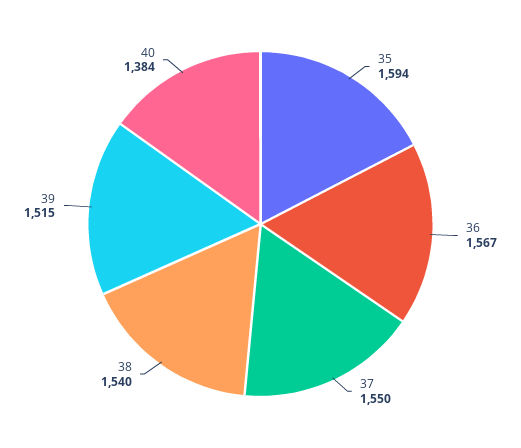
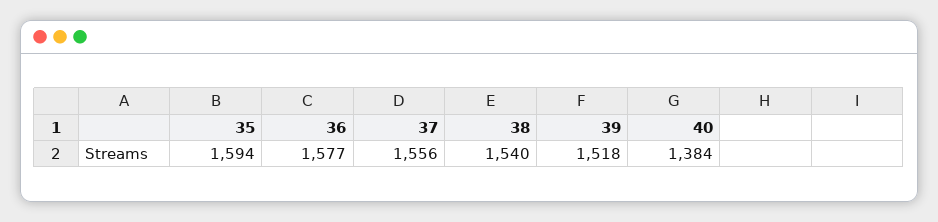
36: 1567 -> 1577
37: 1550 -> 1556
39: 1515 -> 1518

